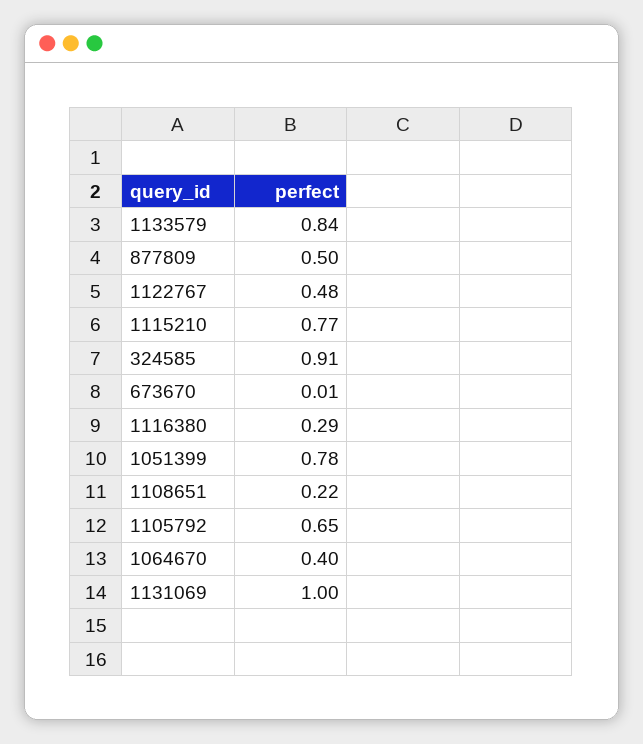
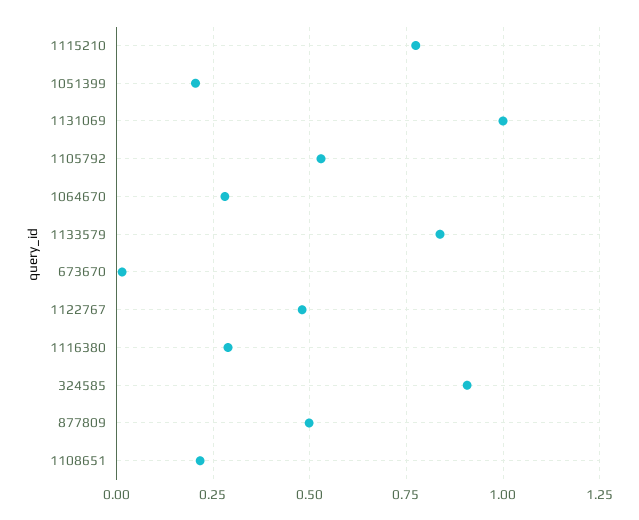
1051399: 0.78 -> 0.2
1105792: 0.65 -> 0.525
1064670: 0.4 -> 0.275

